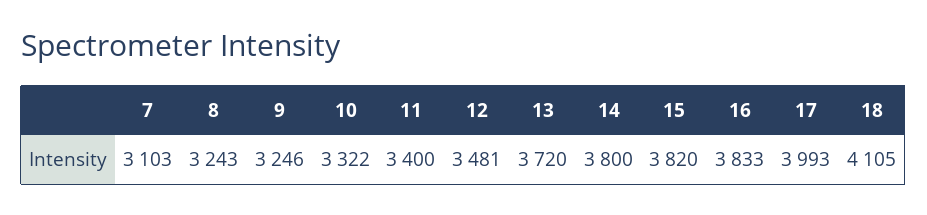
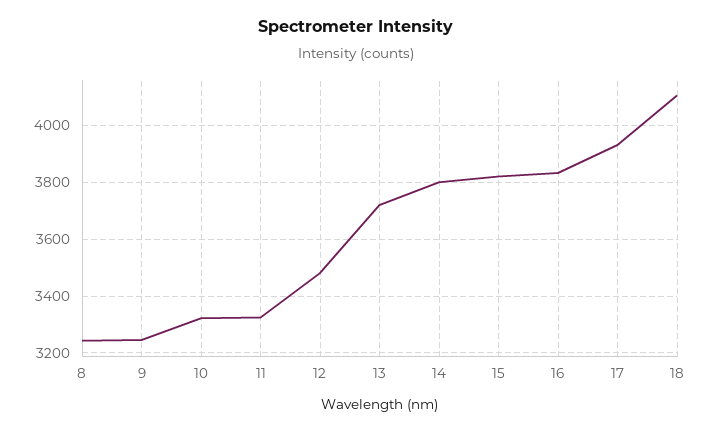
7: 3103 -> none
11: 3400 -> 3325
17: 3993 -> 3925

